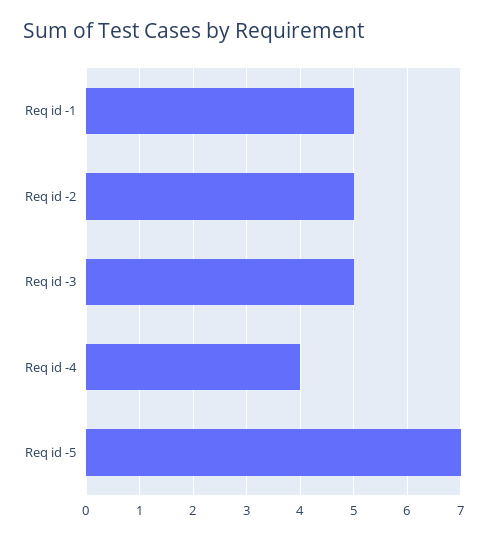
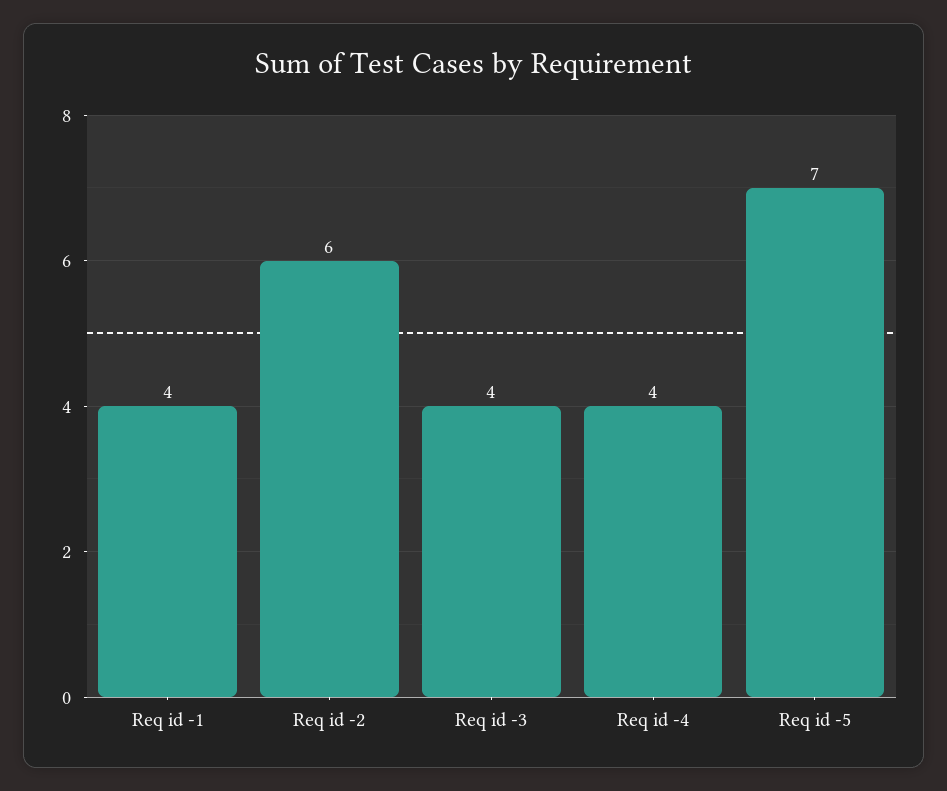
Req id -1: 5 -> 4
Req id -2: 5 -> 6
Req id -3: 5 -> 4

